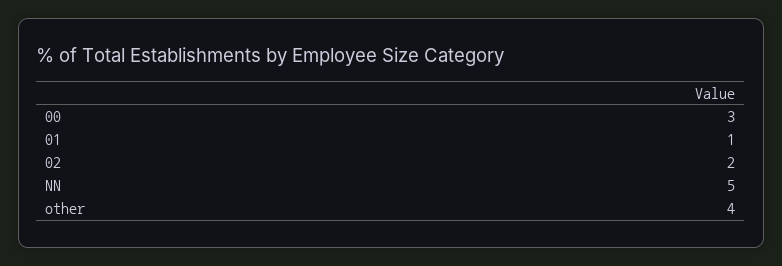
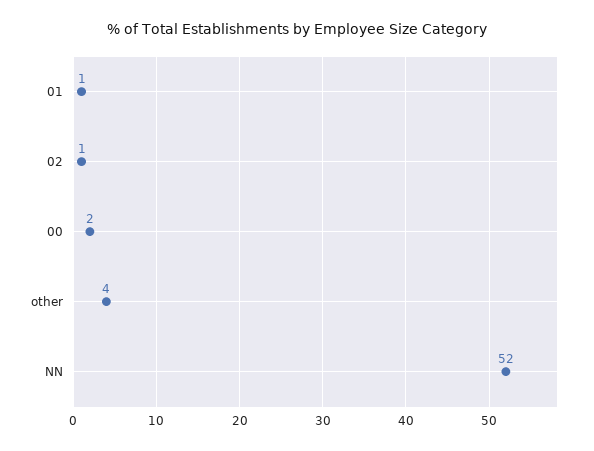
00: 3 -> 2
02: 2 -> 1
NN: 5 -> 52

